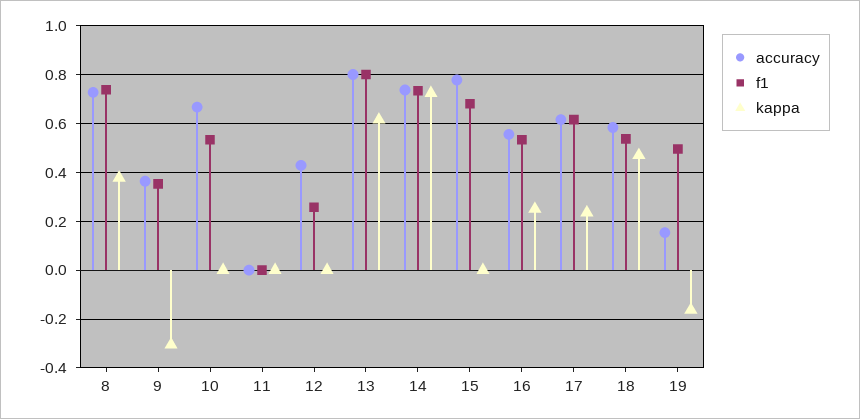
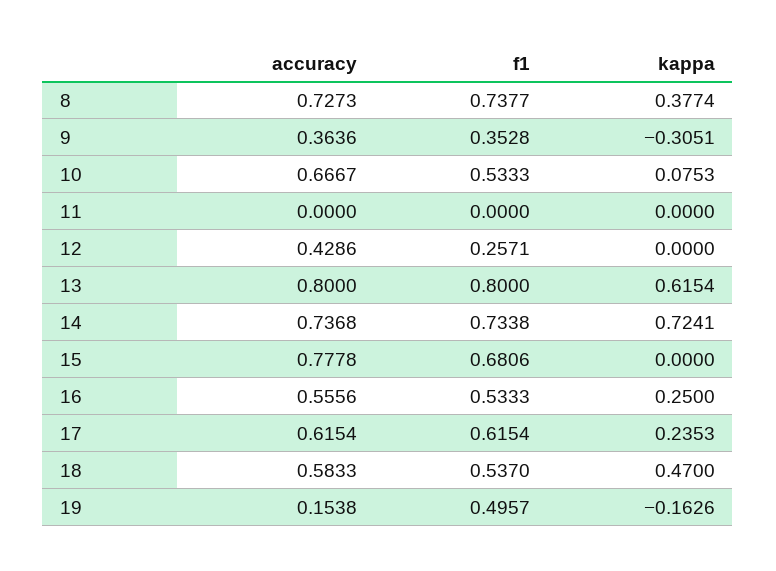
kappa, 10: 0 -> 0.0753

